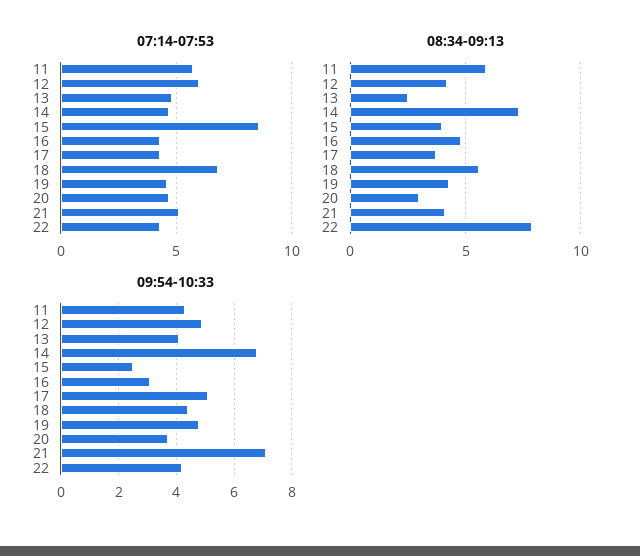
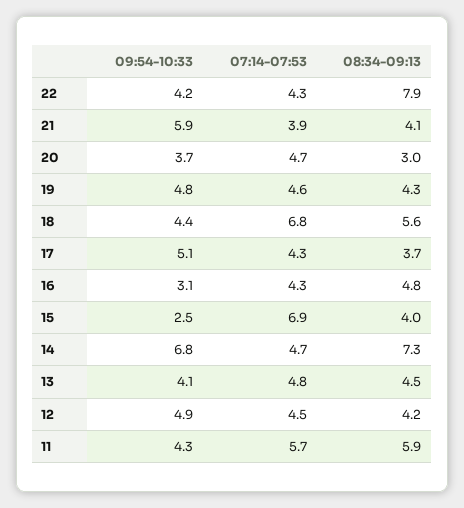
07:14-07:53, 12: 6 -> 4.5
07:14-07:53, 15: 8.5 -> 6.9
07:14-07:53, 21: 5 -> 3.9
08:34-09:13, 13: 2.5 -> 4.5
09:54-10:33, 21: 7 -> 5.9

